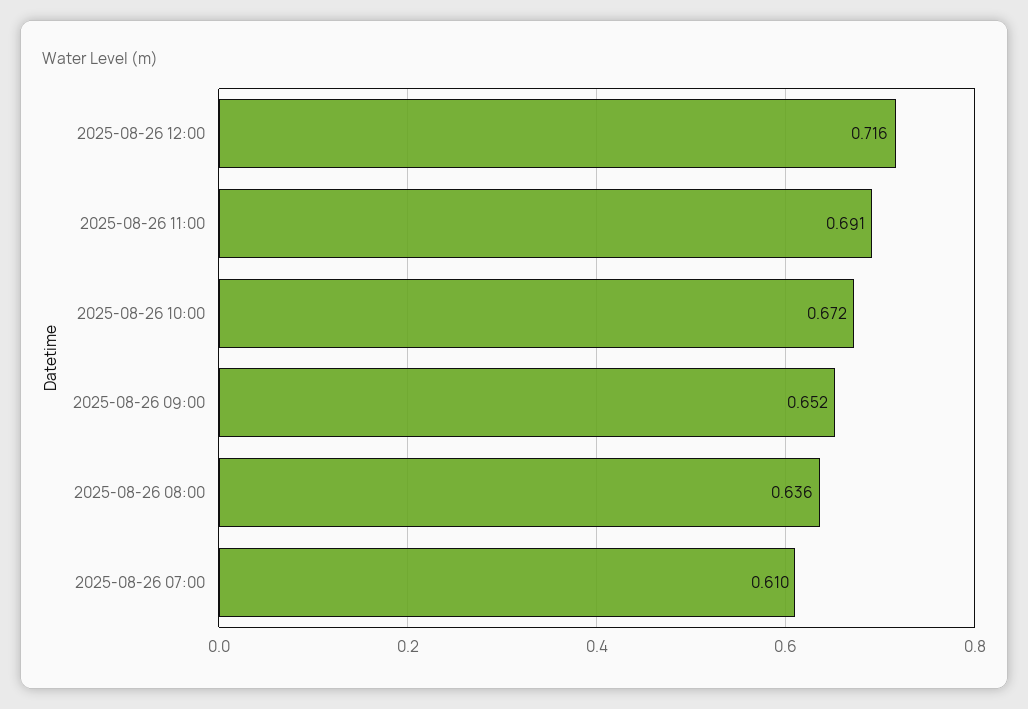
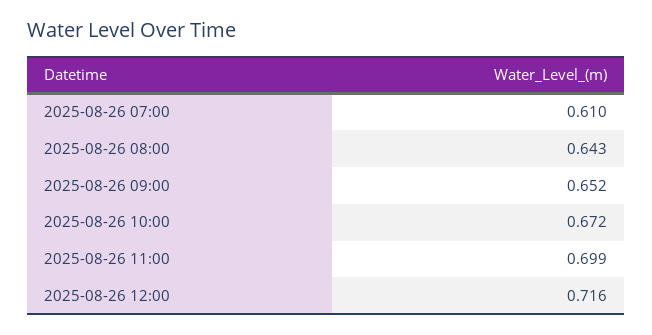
2025-08-26 11:00: 0.691 -> 0.699
2025-08-26 08:00: 0.636 -> 0.643

